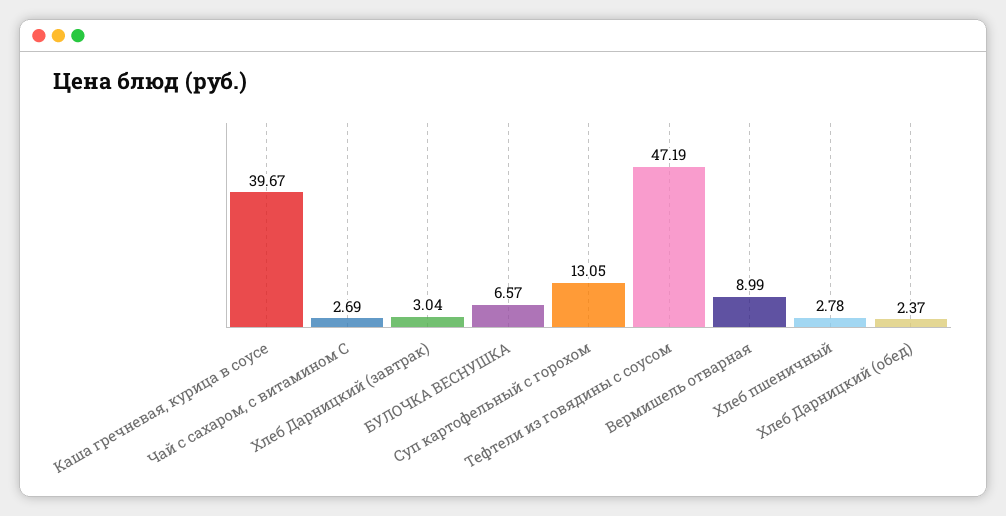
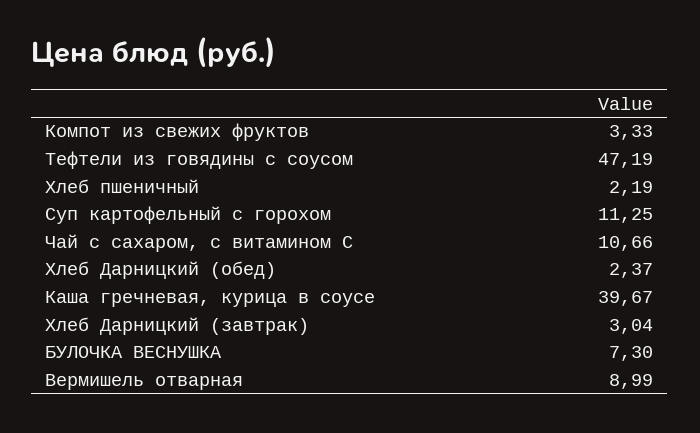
Чай с сахаром, с витамином С: 2.69 -> 10.66
БУЛОЧКА ВЕСНУШКА: 6.57 -> 7.3
Суп картофельный с горохом: 13.05 -> 11.25
Хлеб пшеничный: 2.78 -> 2.19
Компот из свежих фруктов: none -> 3.33

